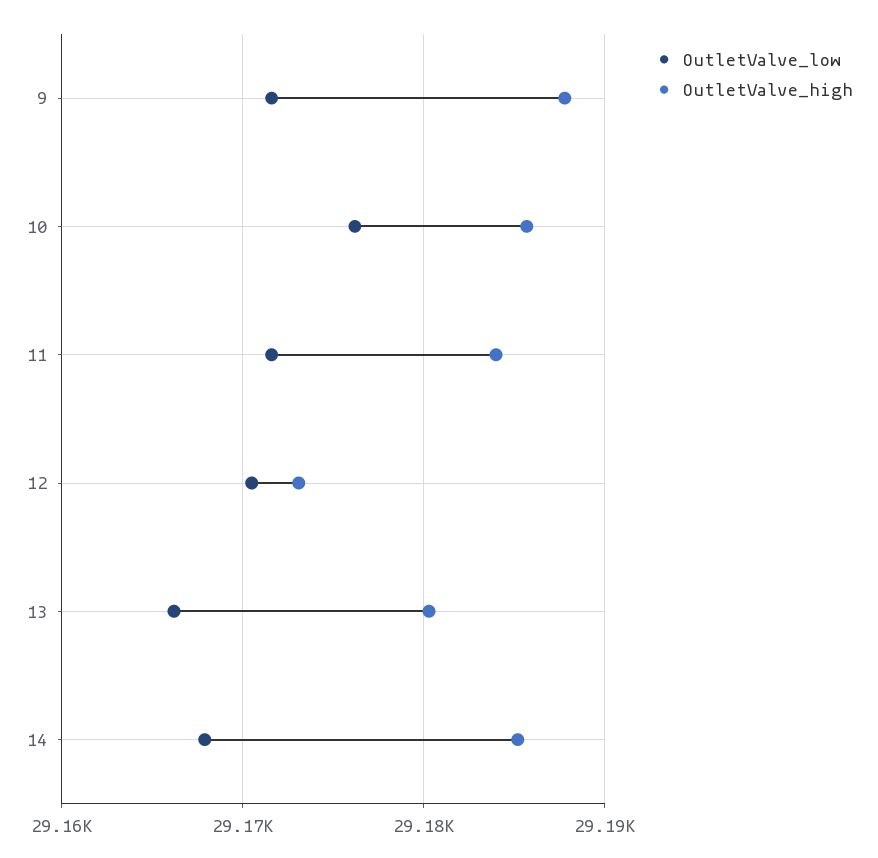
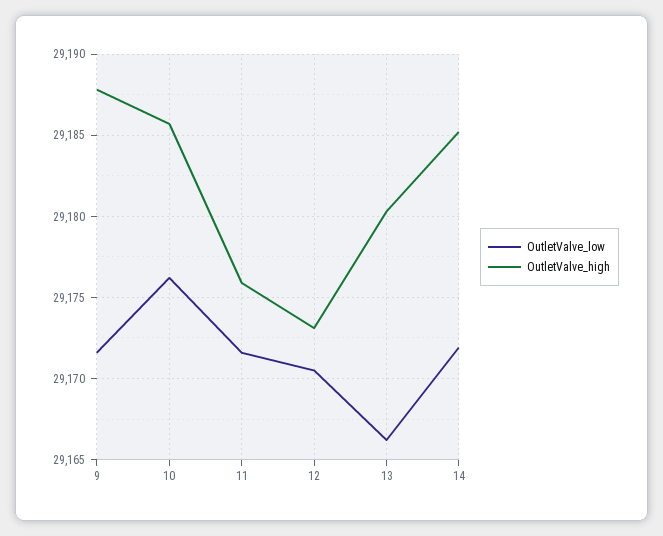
OutletValve_high, 11: 29184 -> 29176
OutletValve_low, 14: 29168 -> 29172

